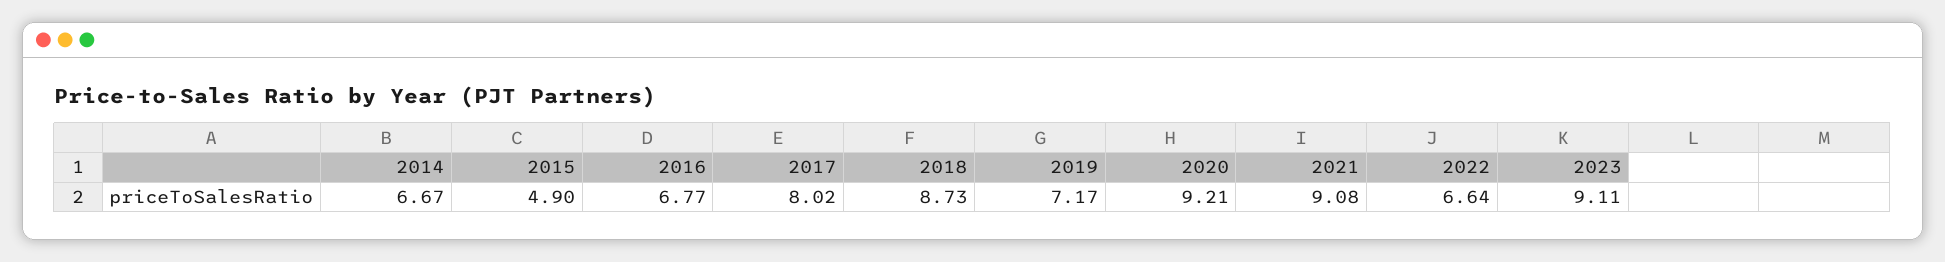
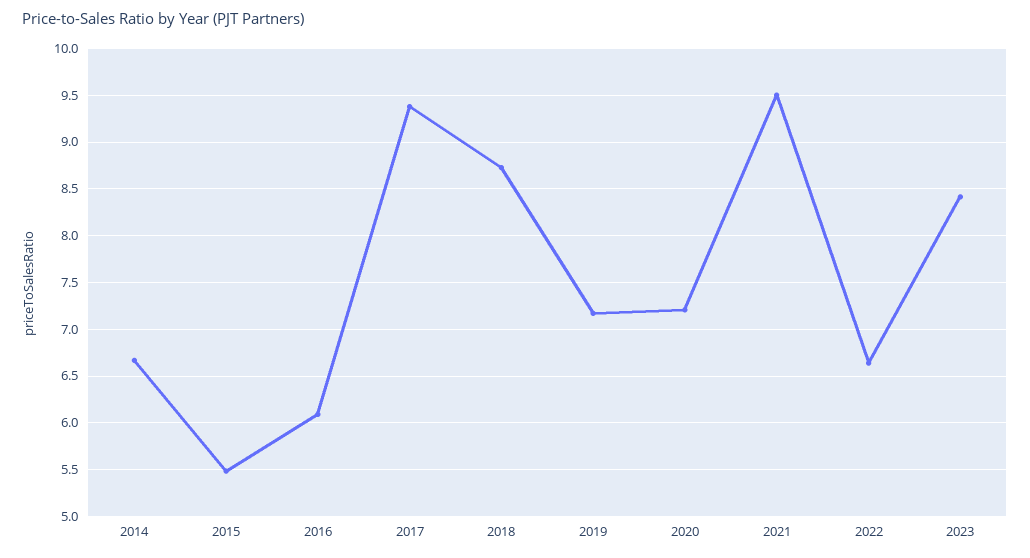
2015: 4.9 -> 5.5
2016: 6.77 -> 6.1
2017: 8.02 -> 9.4
2020: 9.21 -> 7.2
2021: 9.08 -> 9.5
2023: 9.11 -> 8.4

